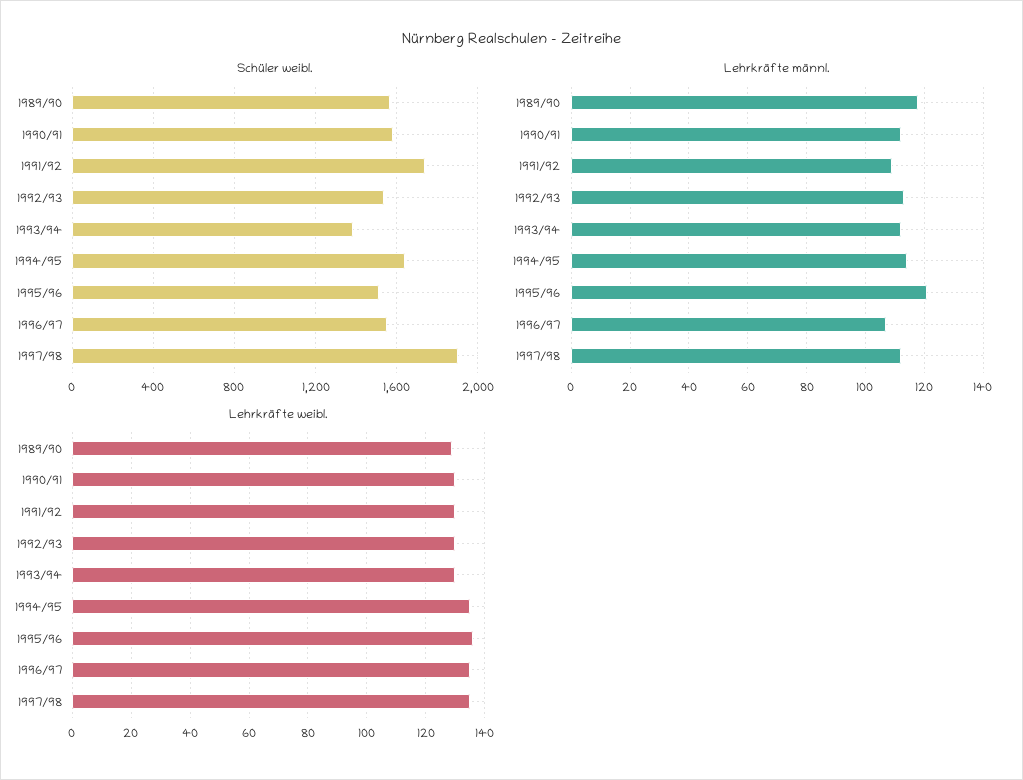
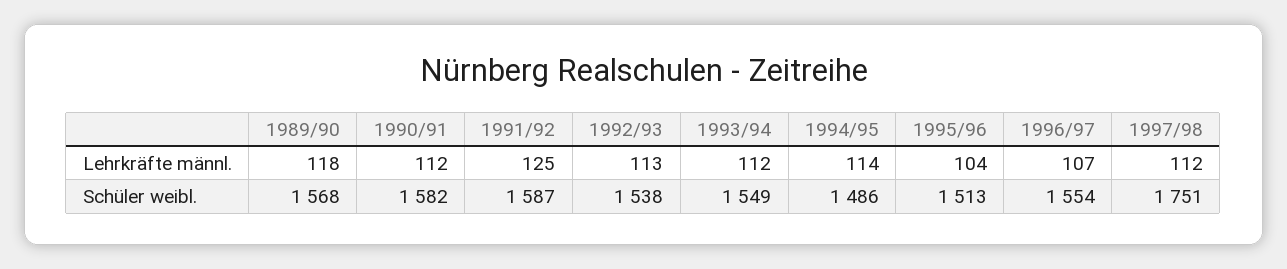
Schüler weibl., 1991/92: 1750 -> 1587
Schüler weibl., 1993/94: 1400 -> 1549
Schüler weibl., 1994/95: 1650 -> 1486
Schüler weibl., 1997/98: 1900 -> 1751
Lehrkräfte männl., 1991/92: 110 -> 125
Lehrkräfte männl., 1995/96: 120 -> 104
Lehrkräfte weibl., 1989/90: 130 -> none
Lehrkräfte weibl., 1990/91: 130 -> none
Lehrkräfte weibl., 1991/92: 130 -> none
Lehrkräfte weibl., 1992/93: 130 -> none
Lehrkräfte weibl., 1993/94: 130 -> none
Lehrkräfte weibl., 1994/95: 135 -> none
Lehrkräfte weibl., 1995/96: 135 -> none
Lehrkräfte weibl., 1996/97: 135 -> none
Lehrkräfte weibl., 1997/98: 135 -> none

